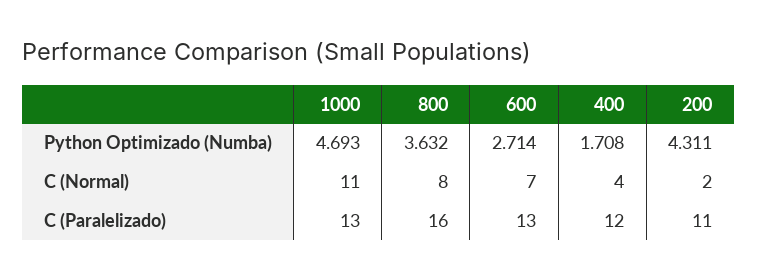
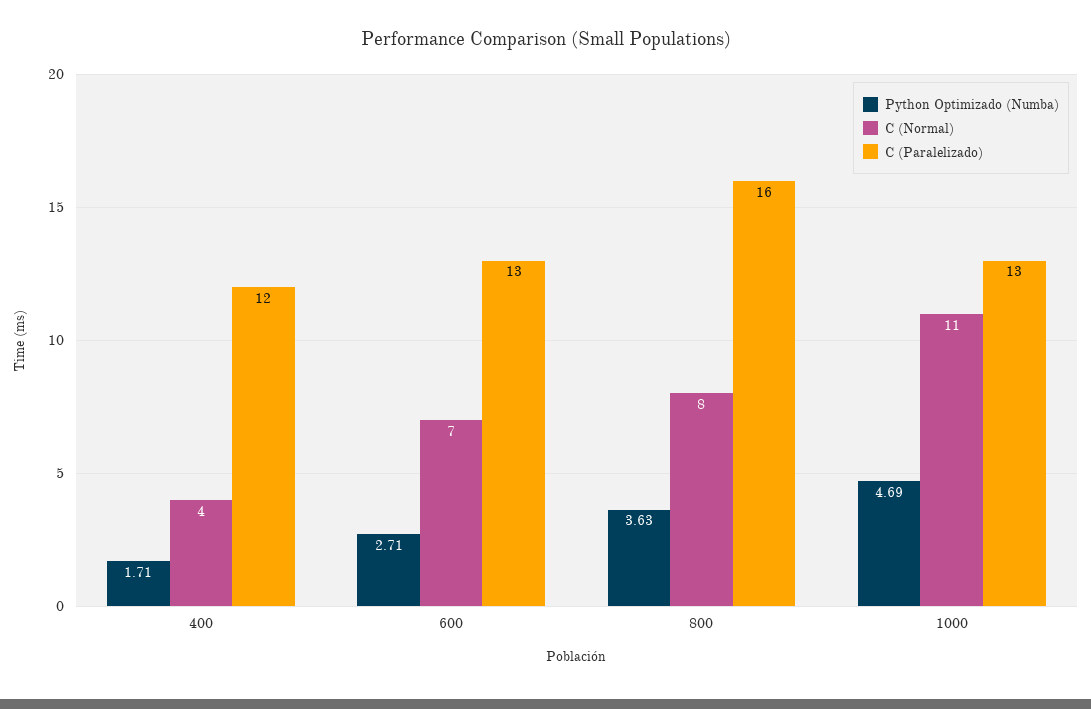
Python Optimizado (Numba), 200: 4.311 -> none
C (Normal), 200: 2 -> none
C (Paralelizado), 200: 11 -> none

